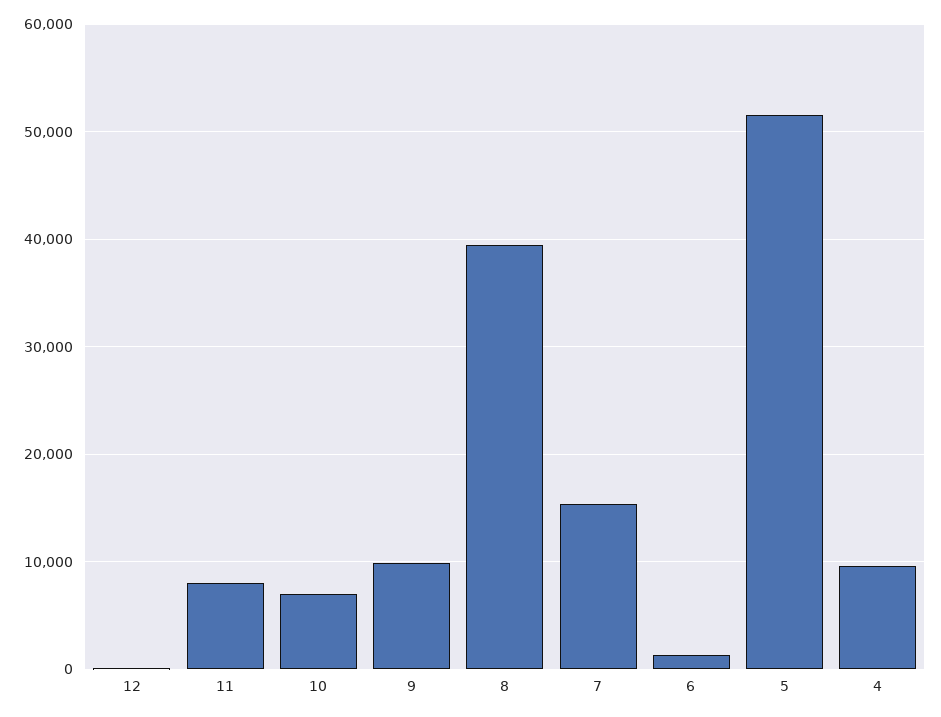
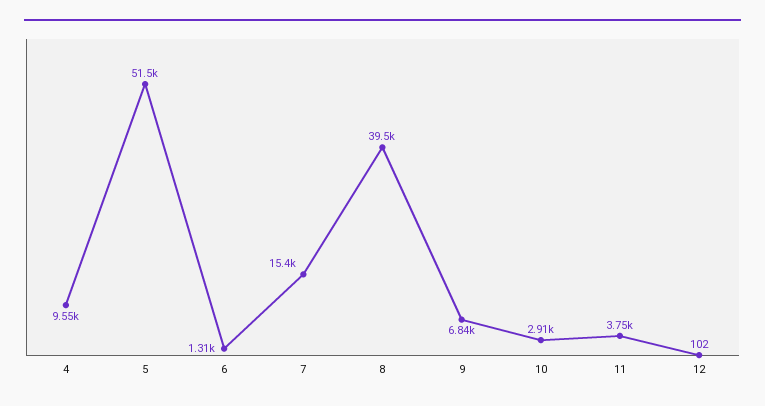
11: 8000 -> 3750
10: 7000 -> 2910
9: 10000 -> 6840

